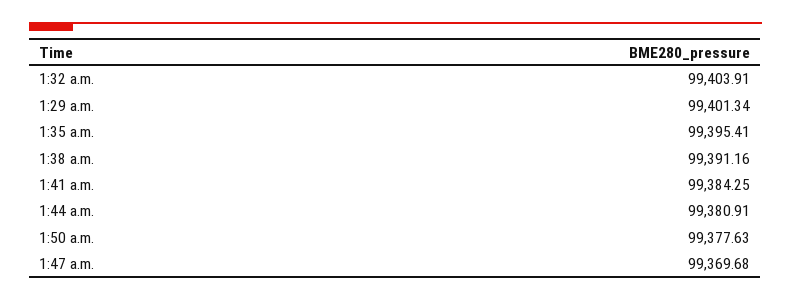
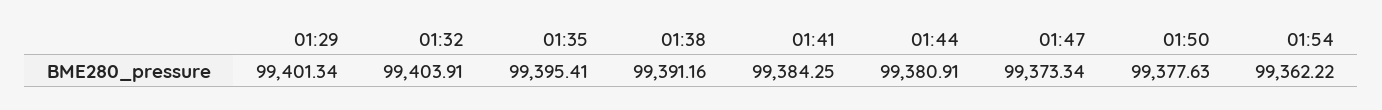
1:47 a.m.: 99369.68 -> 99373.34
01:54: none -> 99362.22

